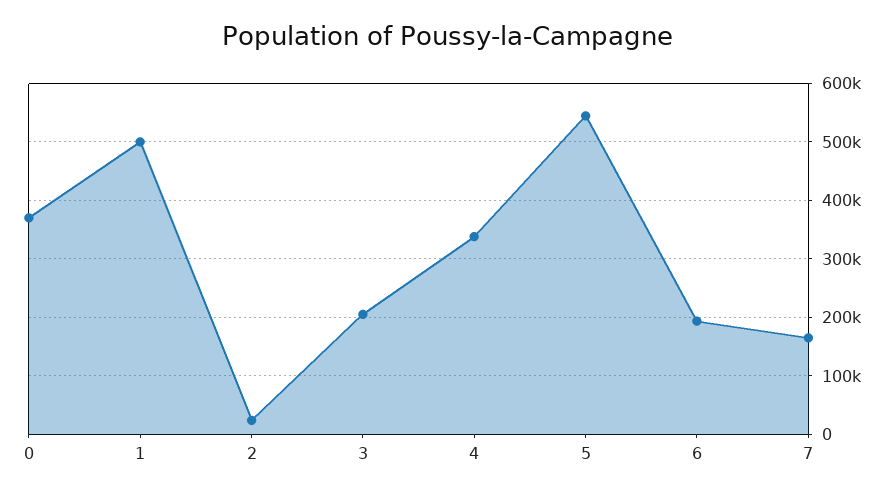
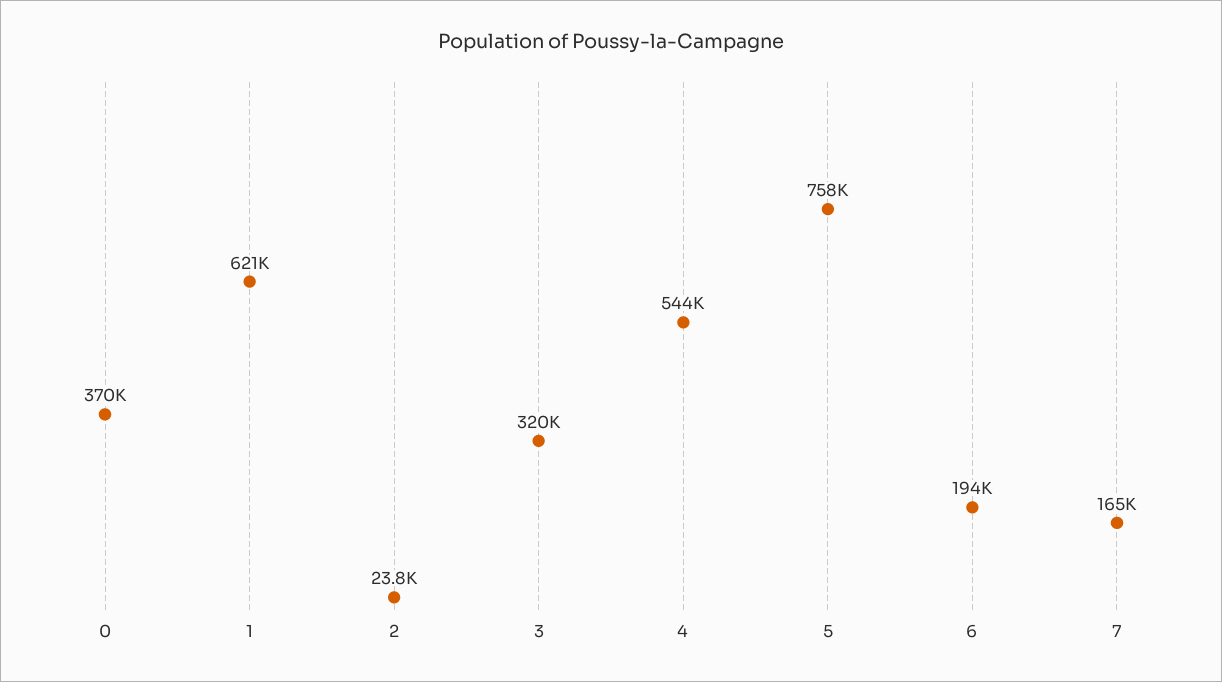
1: 500000 -> 621000
3: 200000 -> 320000
4: 340000 -> 544000
5: 540000 -> 758000

